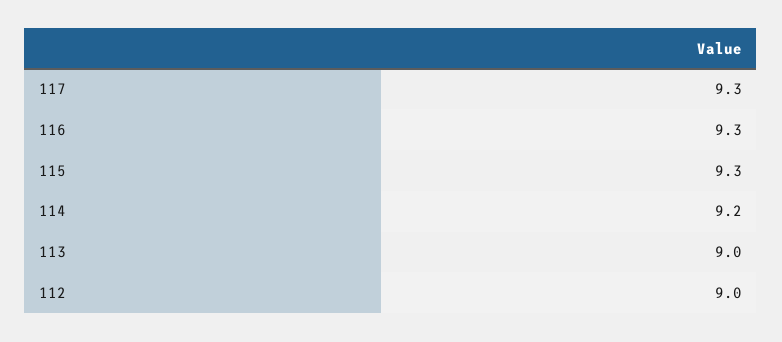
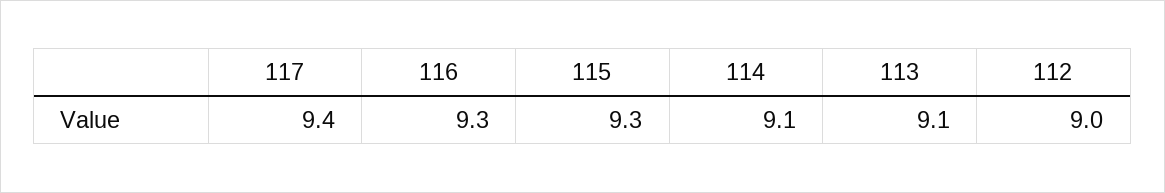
117: 9.3 -> 9.4
114: 9.2 -> 9.1
113: 9 -> 9.1

